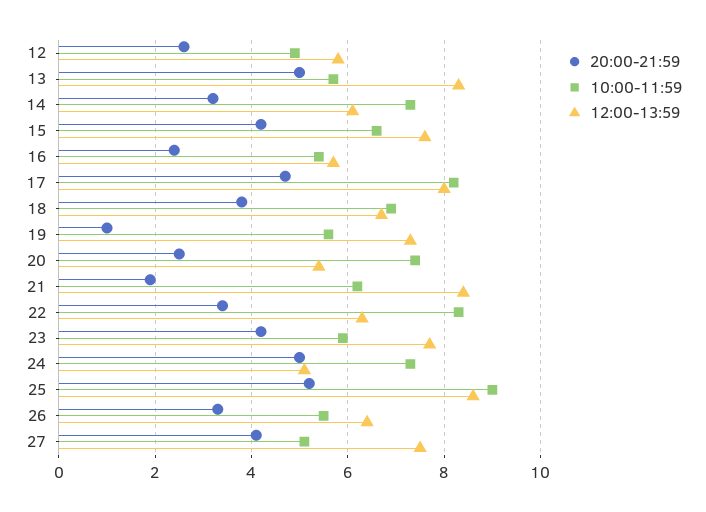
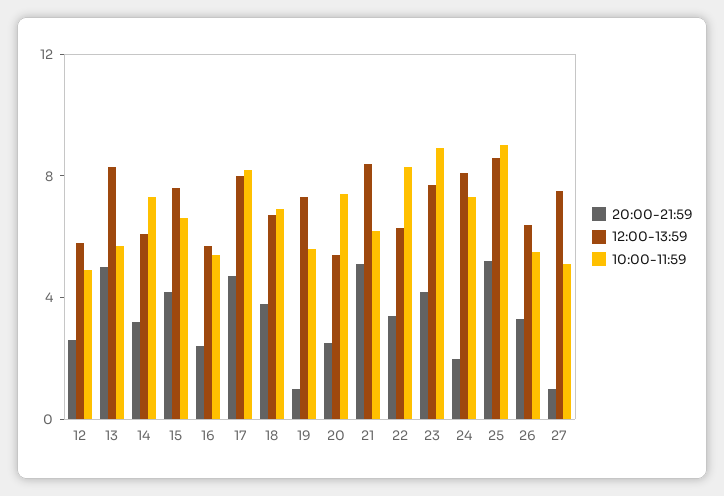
20:00-21:59, 21: 2 -> 5
10:00-11:59, 23: 6 -> 9
20:00-21:59, 24: 5 -> 2
12:00-13:59, 24: 5 -> 8
20:00-21:59, 27: 4 -> 1

